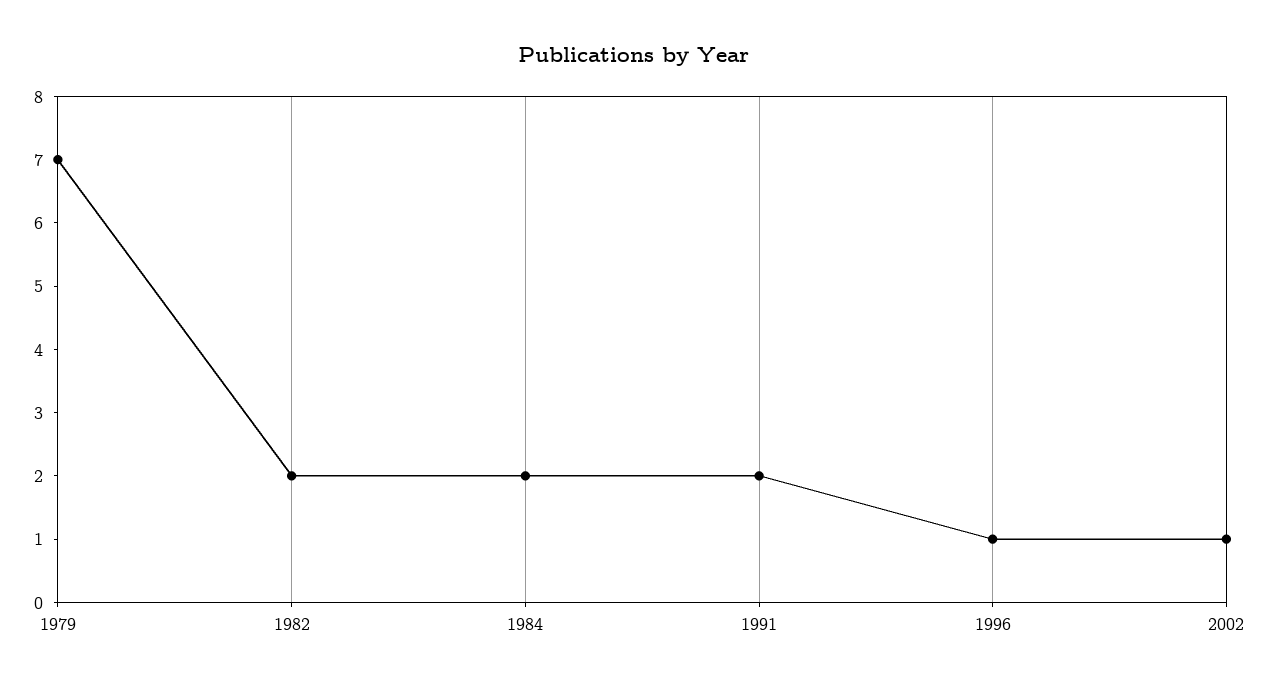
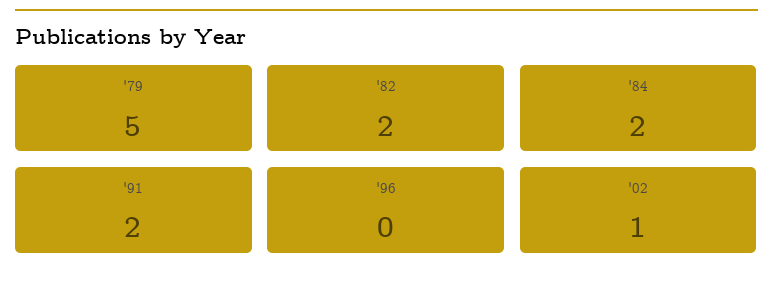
1979: 7 -> 5
1996: 1 -> 0

